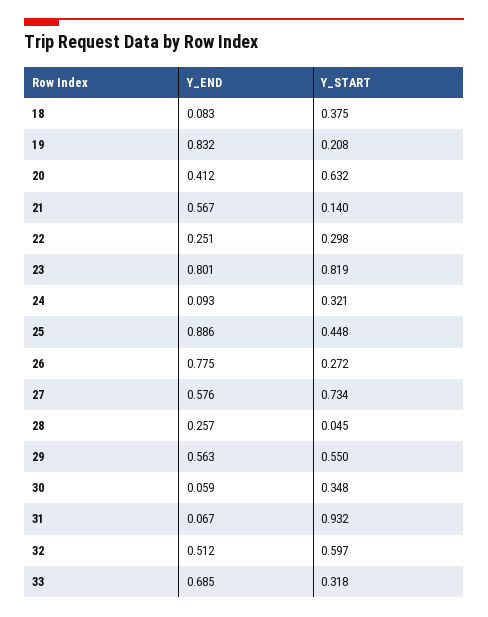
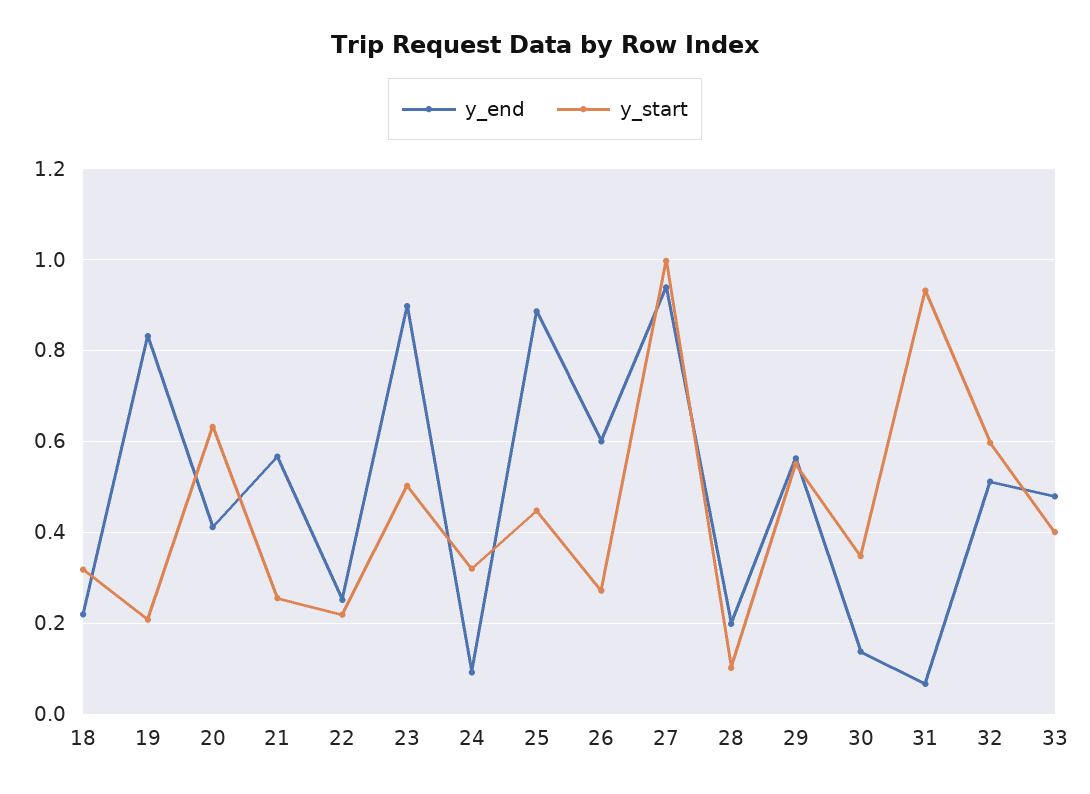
Y_END, 18: 0.083 -> 0.22
Y_START, 18: 0.375 -> 0.32
Y_START, 21: 0.14 -> 0.26
Y_START, 22: 0.298 -> 0.22
Y_END, 23: 0.801 -> 0.9
Y_START, 23: 0.819 -> 0.5
Y_END, 26: 0.775 -> 0.6
Y_END, 27: 0.576 -> 0.94
Y_START, 27: 0.734 -> 1
Y_END, 28: 0.257 -> 0.2
Y_START, 28: 0.045 -> 0.1
Y_END, 30: 0.059 -> 0.14
Y_END, 33: 0.685 -> 0.48
Y_START, 33: 0.318 -> 0.4

